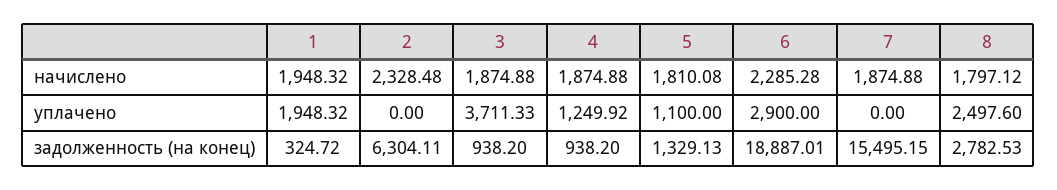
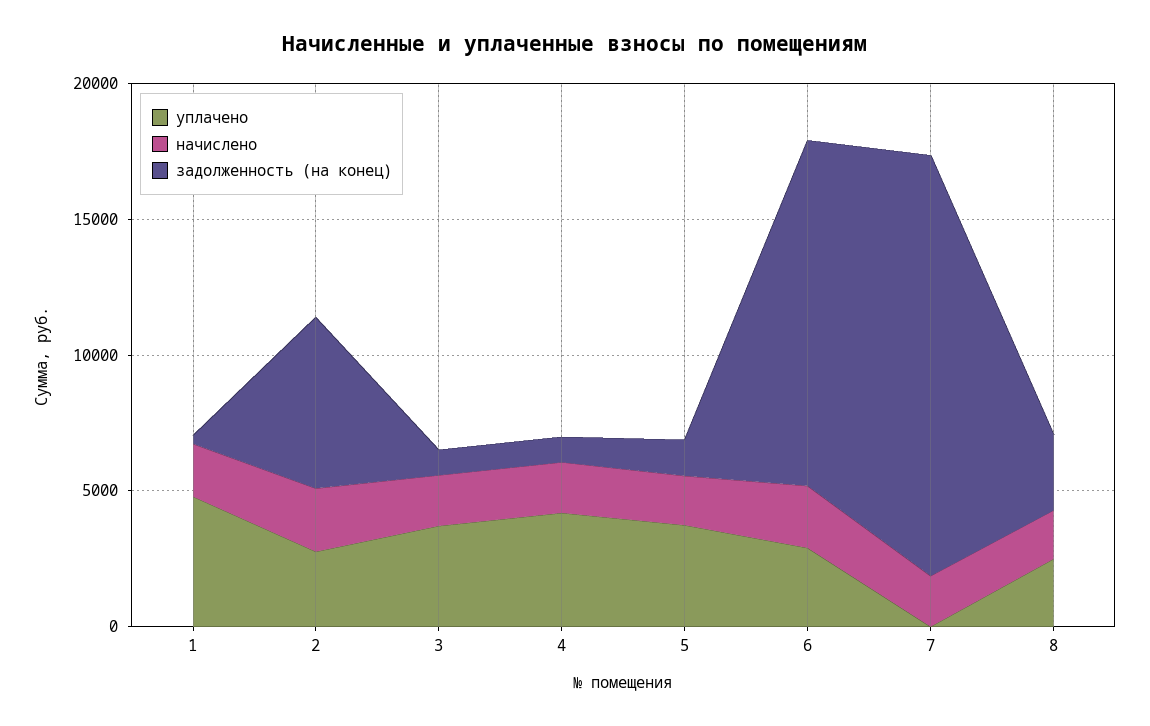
уплачено, 1: 1948.32 -> 5000
уплачено, 2: 0 -> 3000
уплачено, 4: 1249.92 -> 4000
уплачено, 5: 1100 -> 4000
задолженность (на конец), 6: 18887.01 -> 13000

